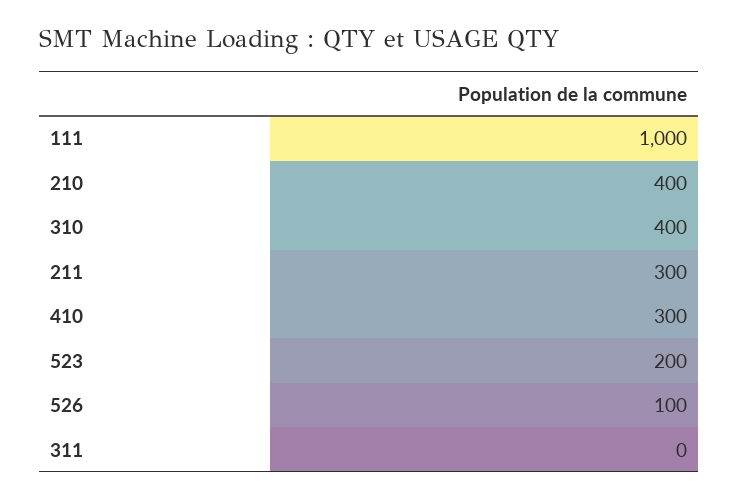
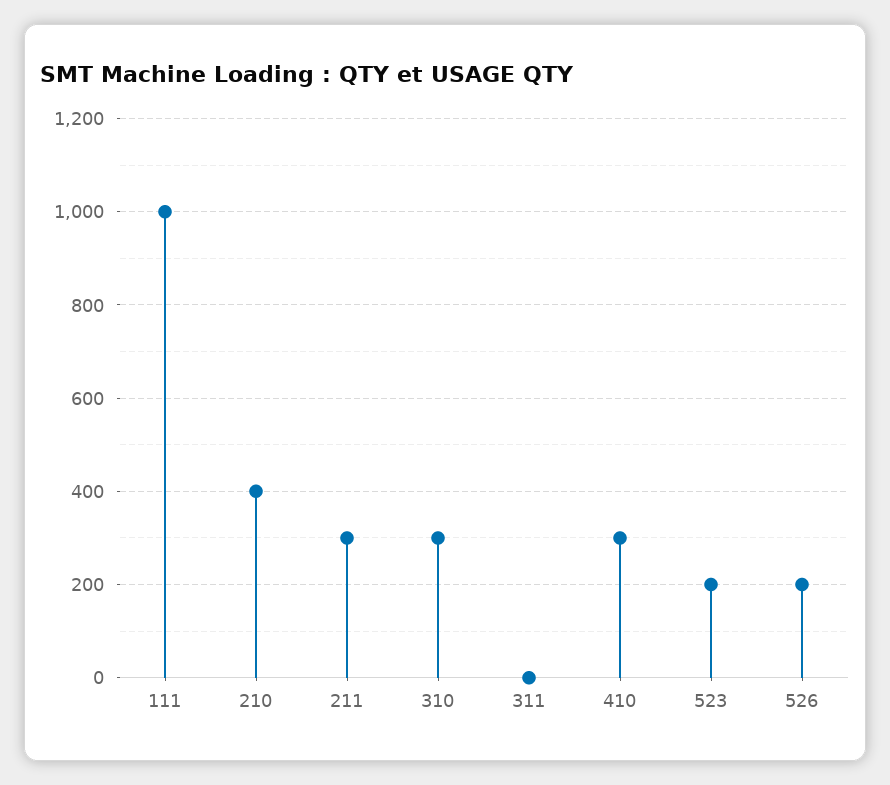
310: 400 -> 300
526: 100 -> 200

